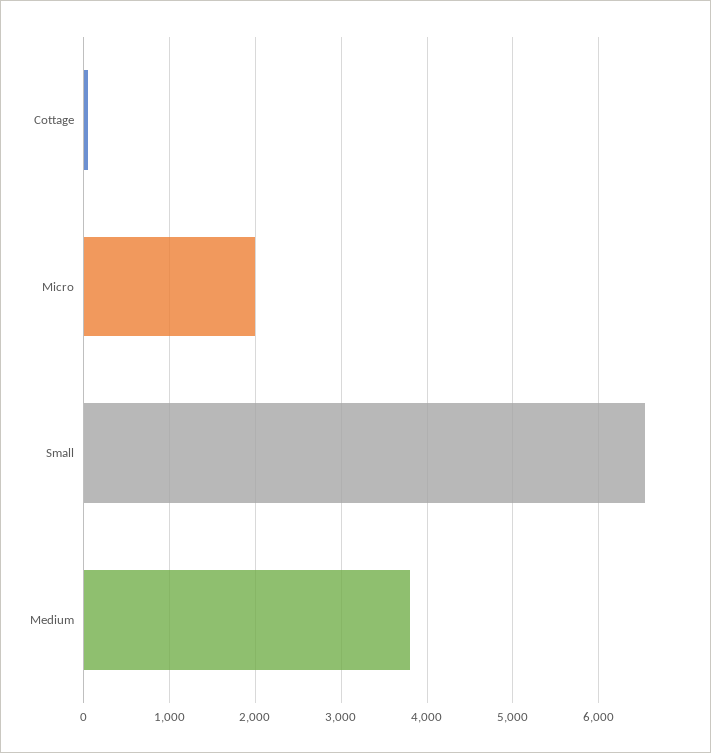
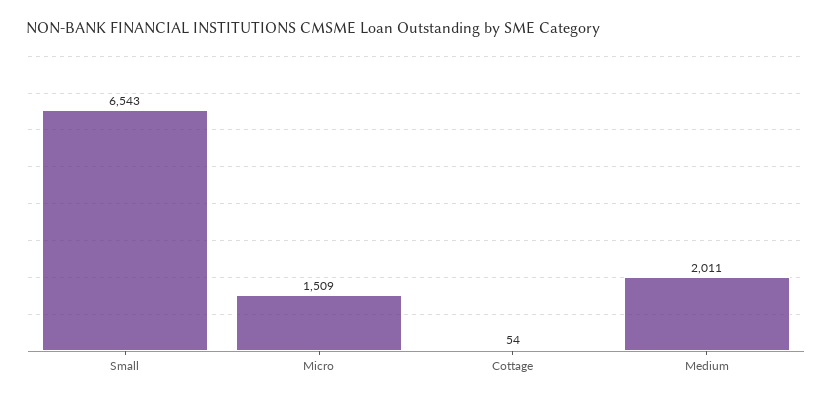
Micro: 2000 -> 1509
Medium: 3800 -> 2011

